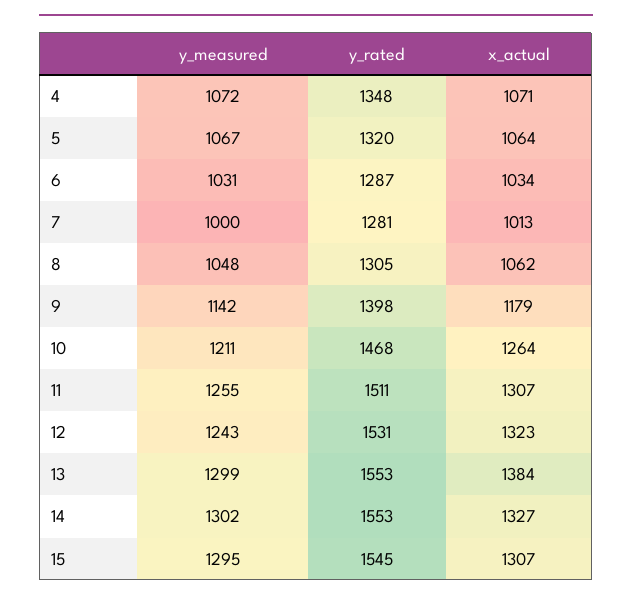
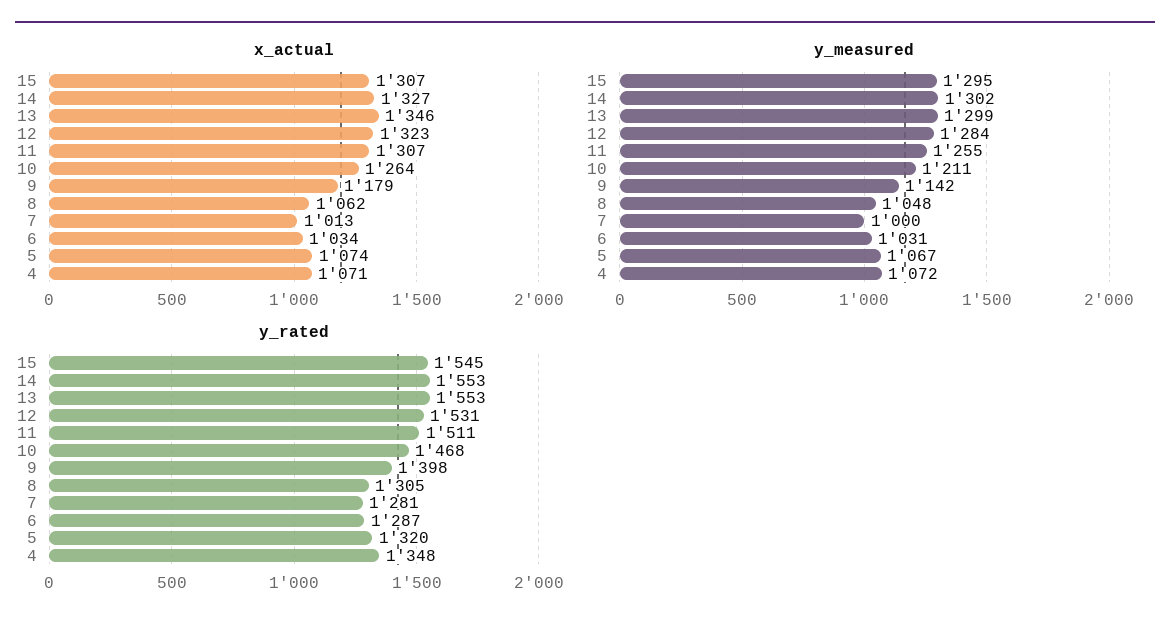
x_actual, 5: 1064 -> 1074
y_measured, 12: 1243 -> 1284
x_actual, 13: 1384 -> 1346

